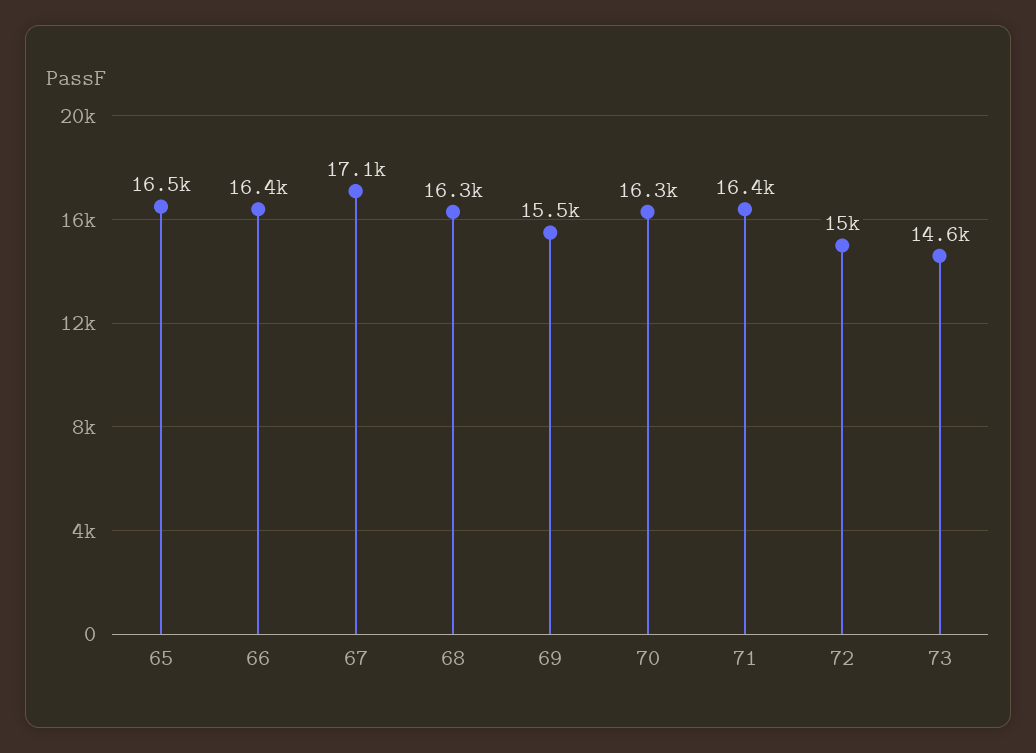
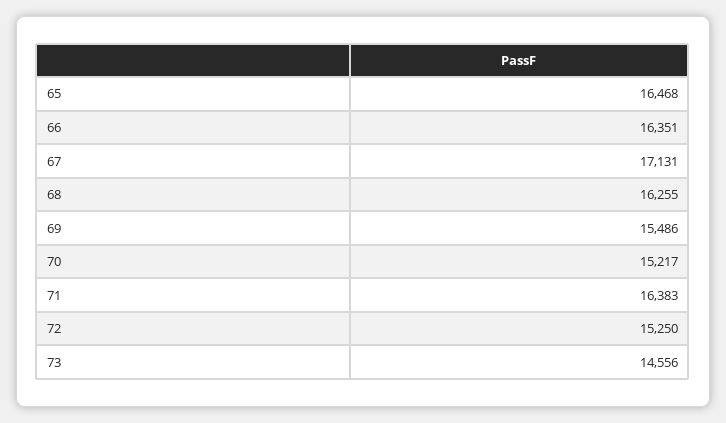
70: 16300 -> 15217
72: 15000 -> 15250

